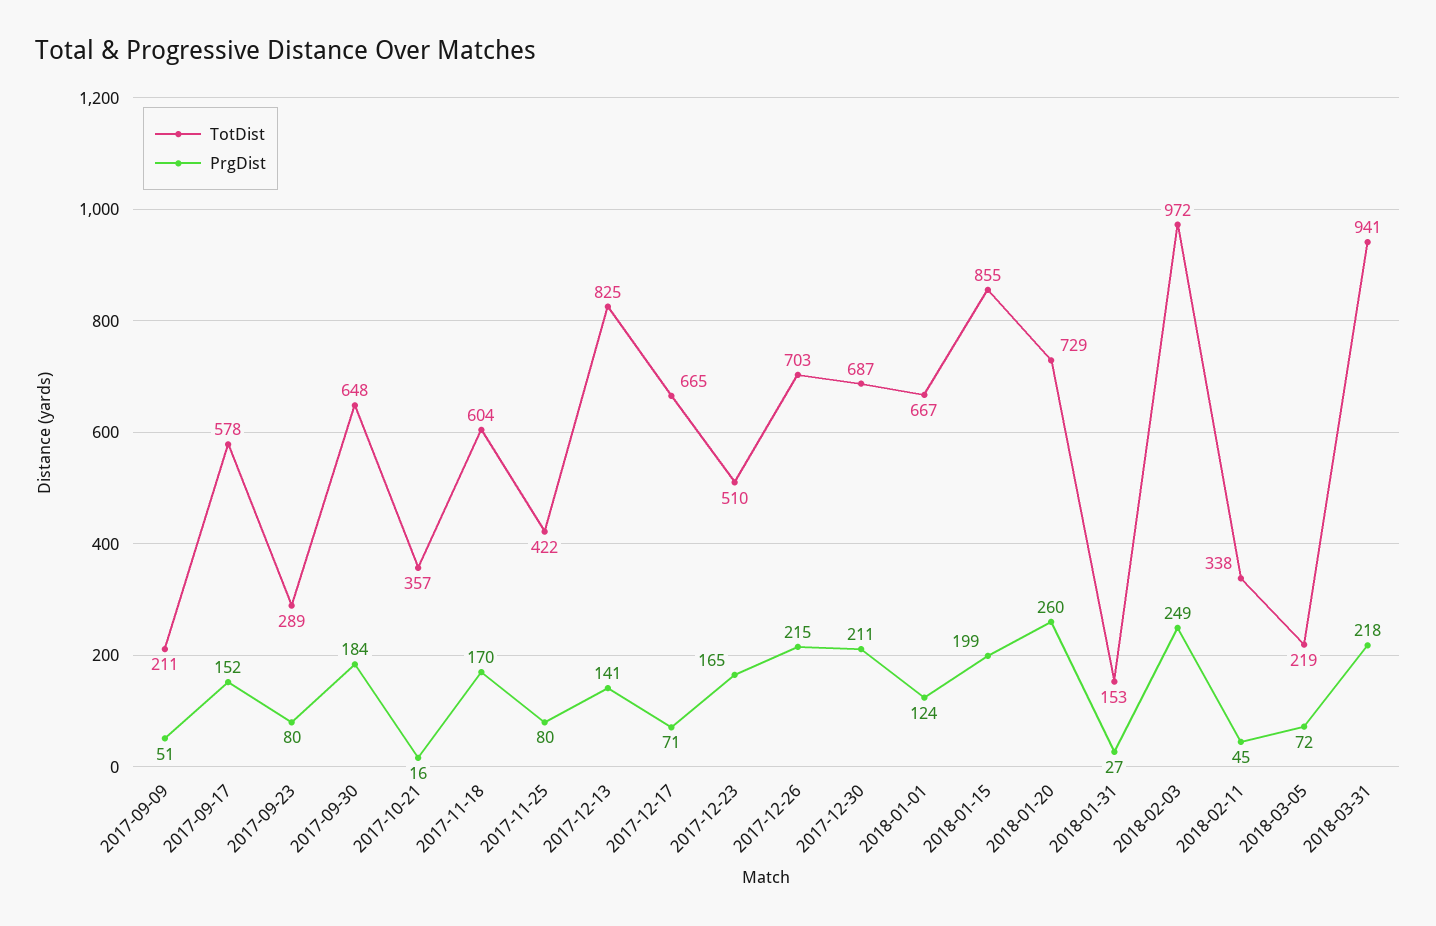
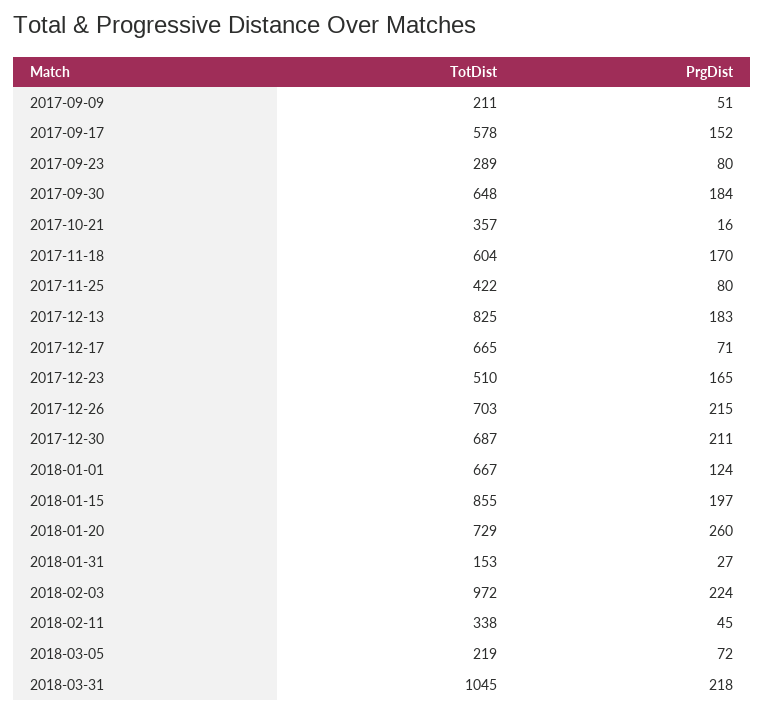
PrgDist, 2017-12-13: 141 -> 183
PrgDist, 2018-01-15: 199 -> 197
PrgDist, 2018-02-03: 249 -> 224
TotDist, 2018-03-31: 941 -> 1045

